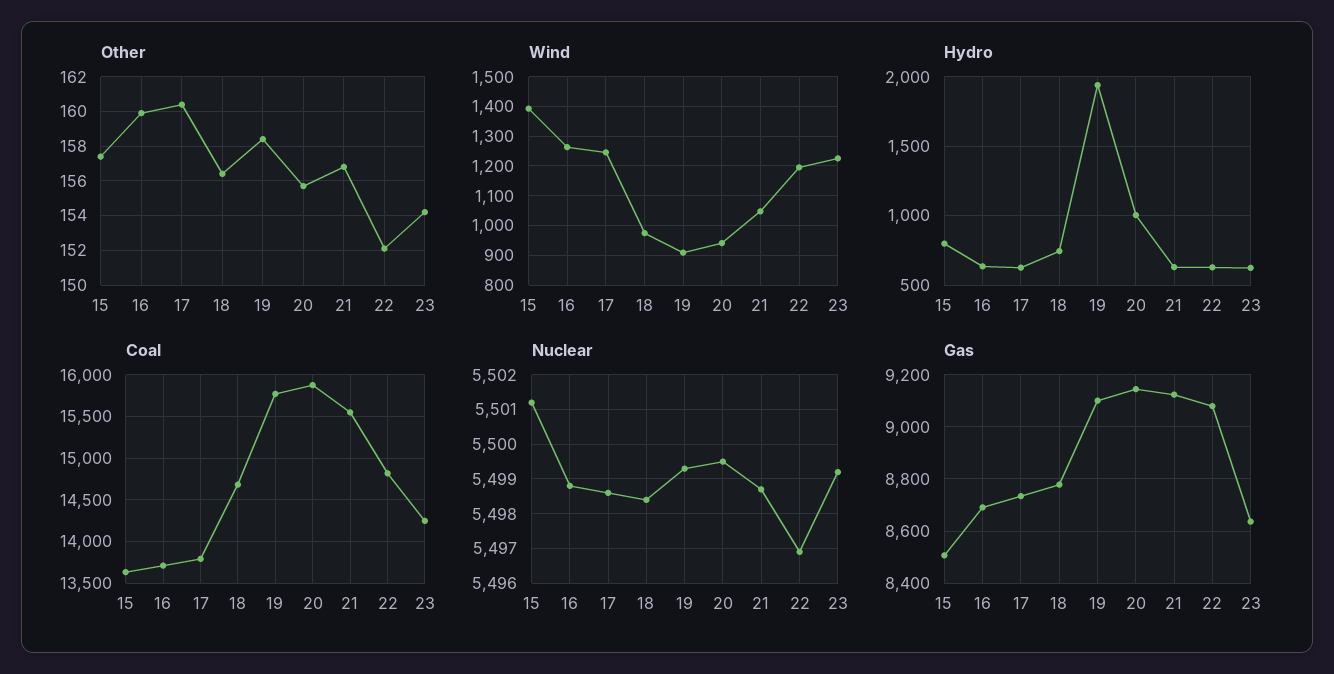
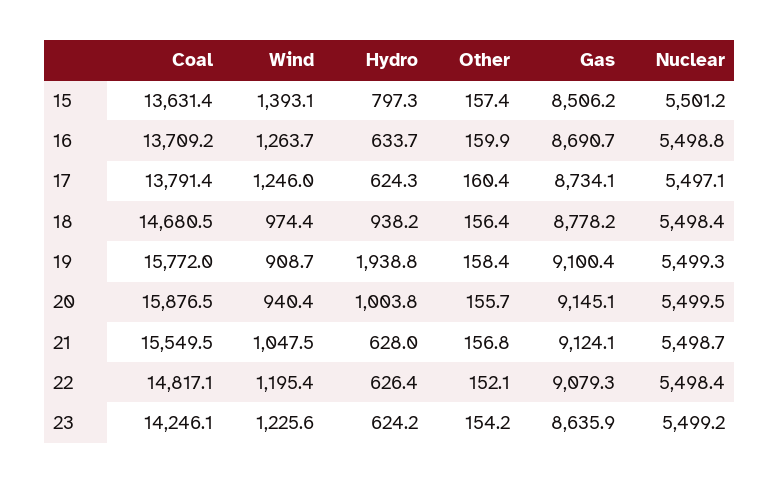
Hydro, 18: 750 -> 938.2
Nuclear, 17: 5498.5 -> 5497.1
Nuclear, 22: 5497 -> 5498.4

